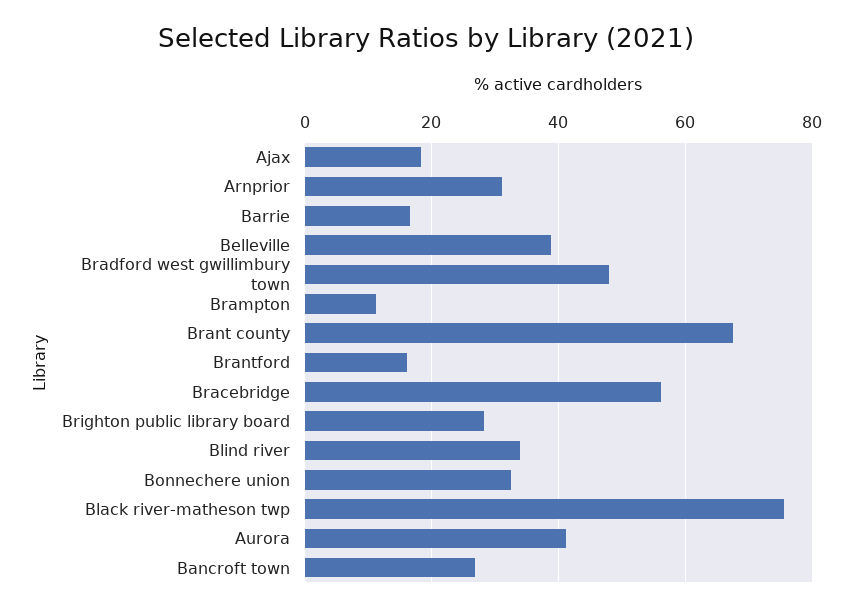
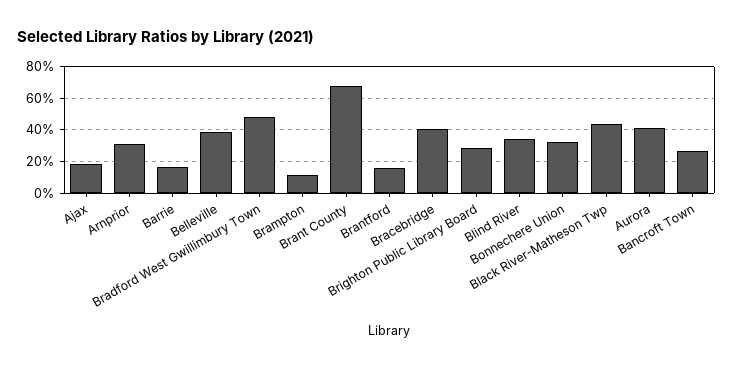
Bracebridge: 56 -> 40
Black river-matheson twp: 76 -> 45

